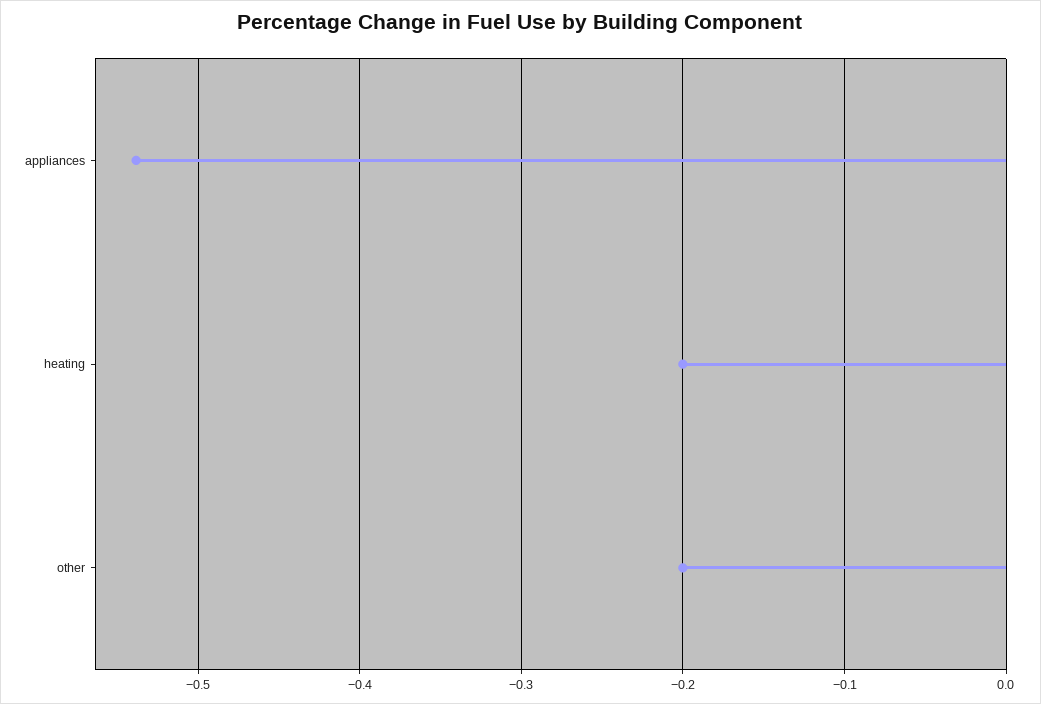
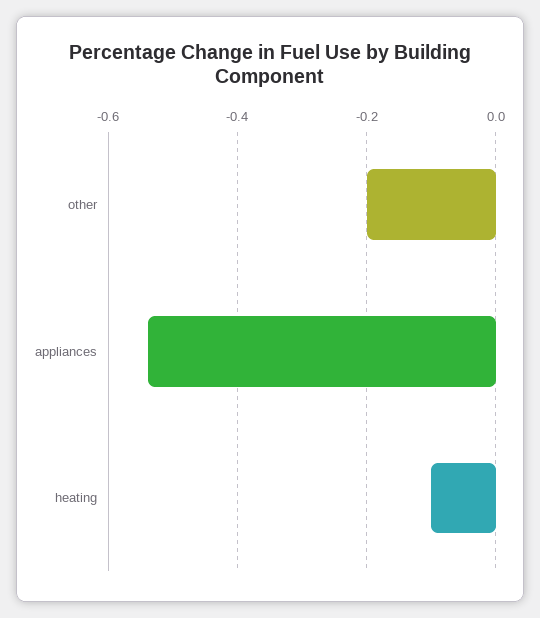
heating: -0.2 -> -0.1

